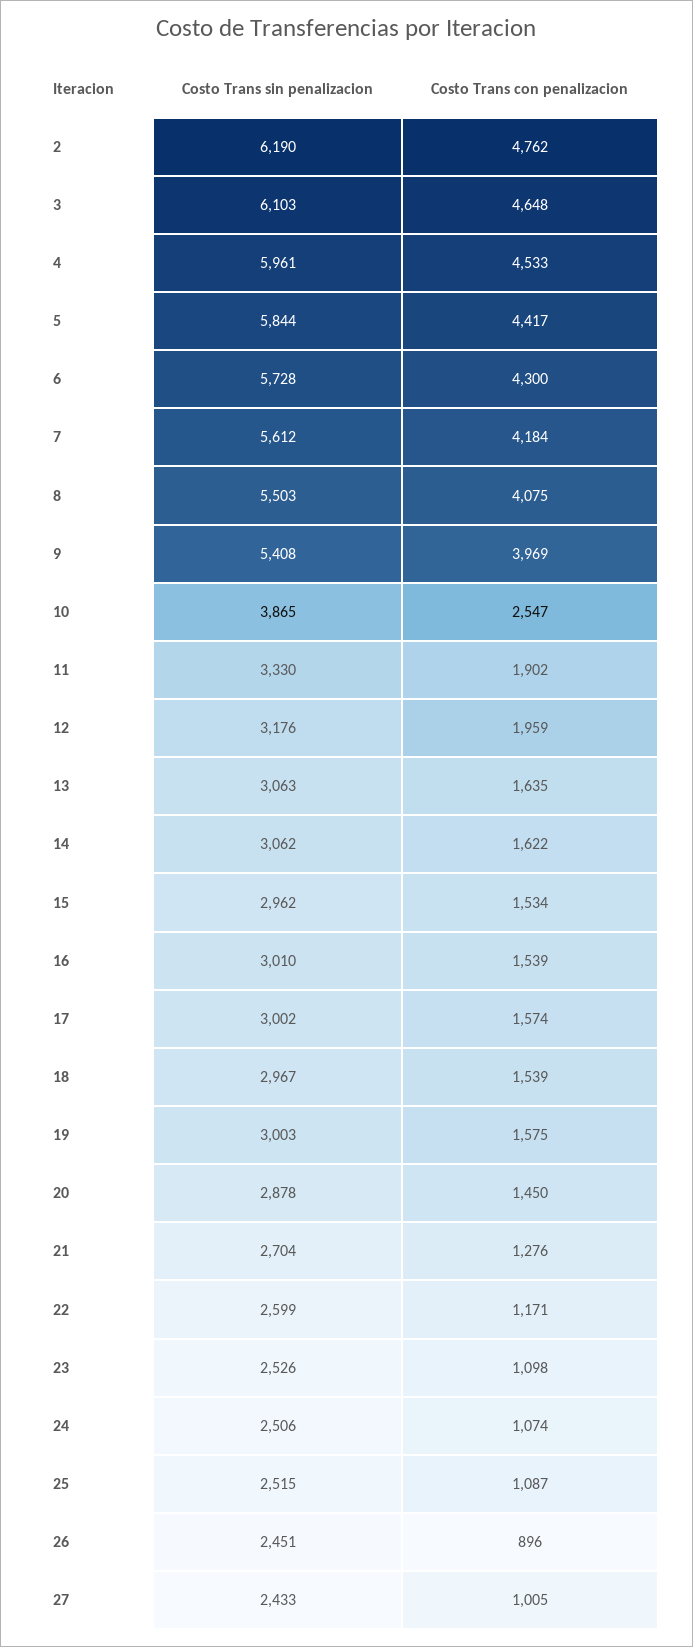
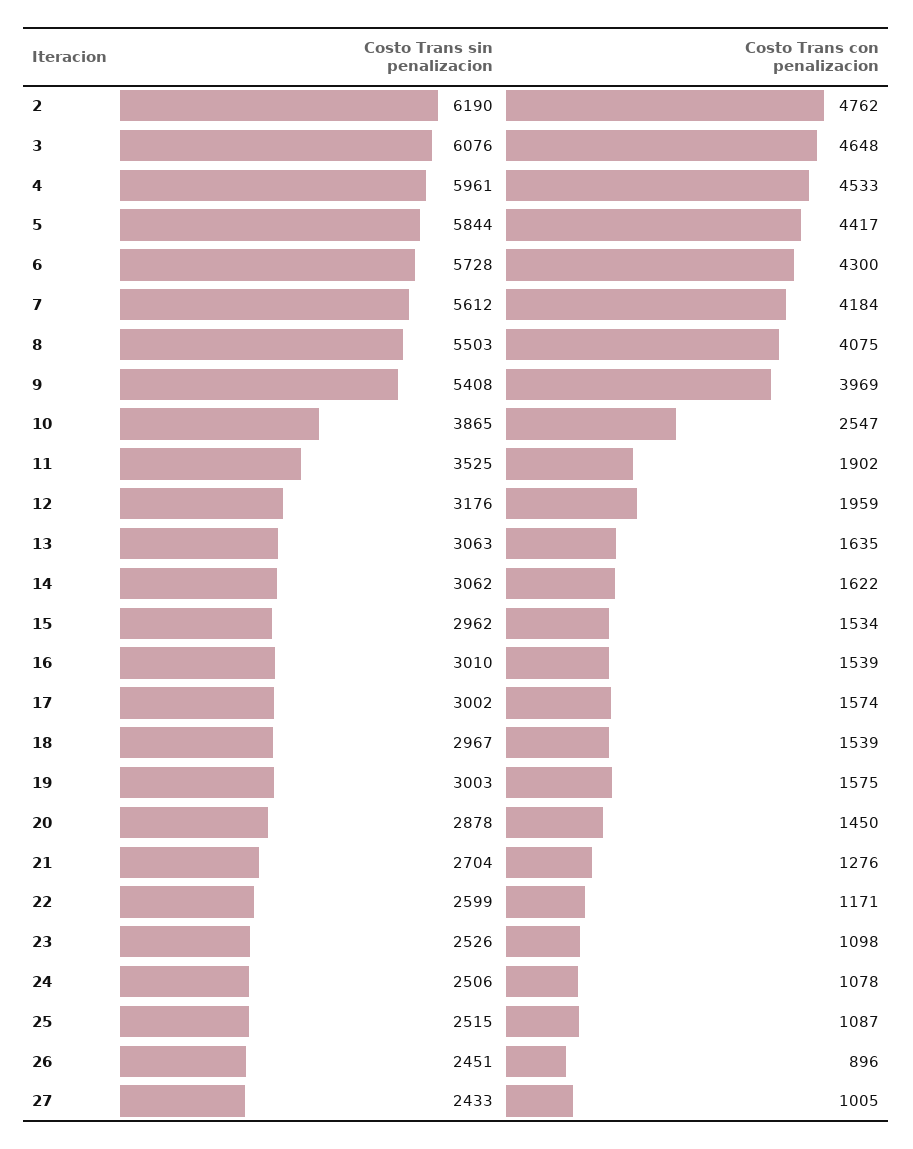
Costo Trans sin penalizacion, 3: 6103 -> 6076
Costo Trans sin penalizacion, 11: 3330 -> 3525
Costo Trans con penalizacion, 24: 1074 -> 1078

